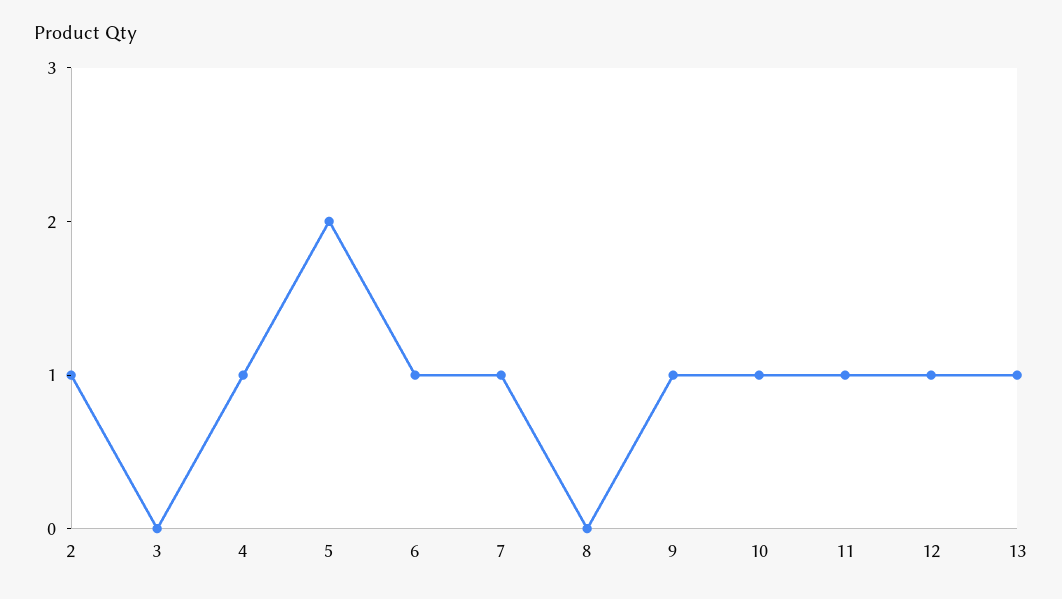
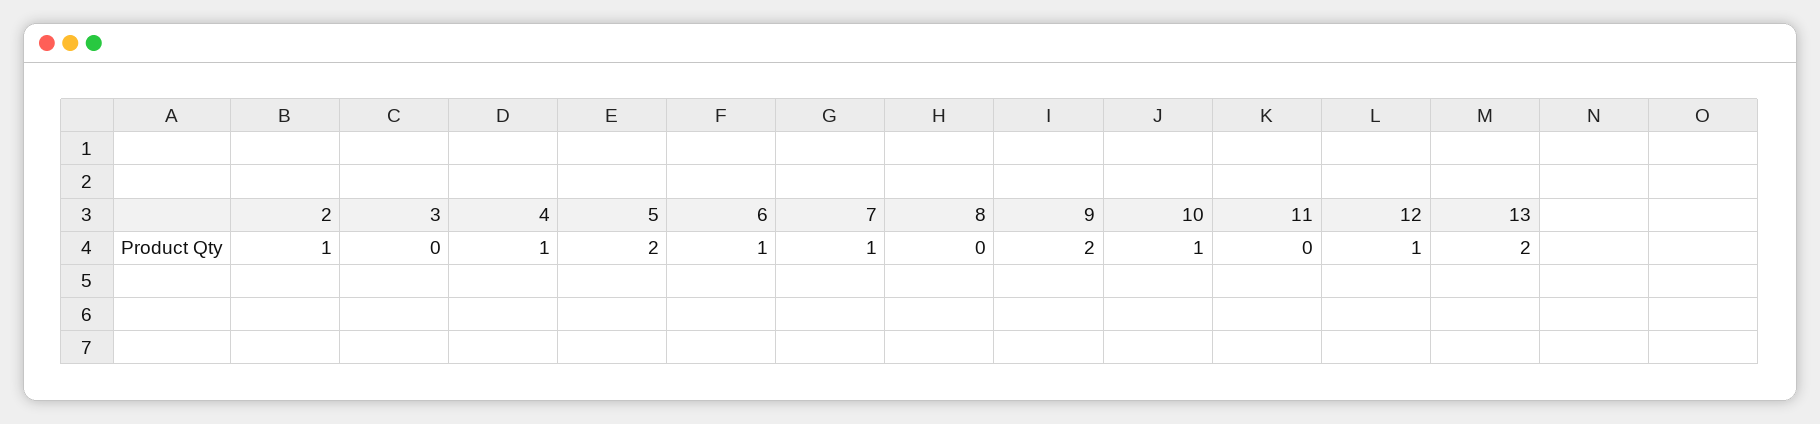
9: 1 -> 2
11: 1 -> 0
13: 1 -> 2

